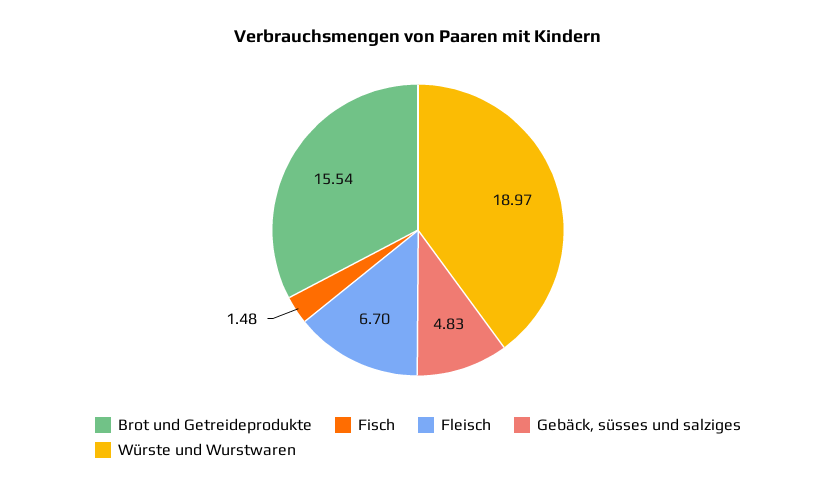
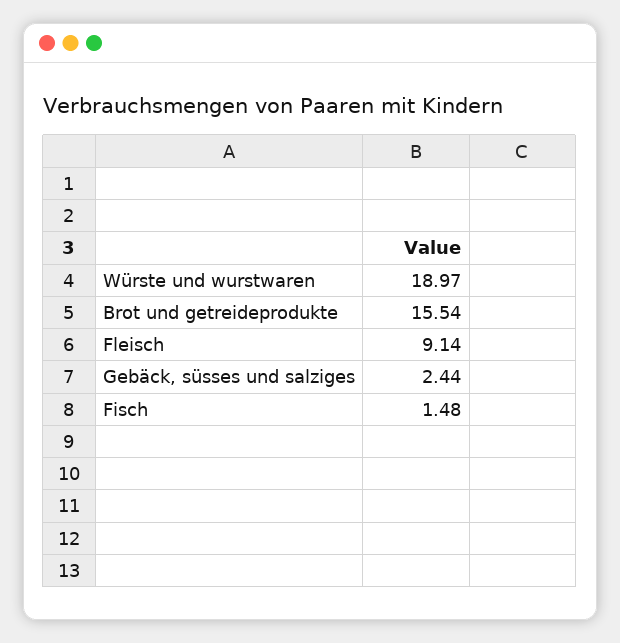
Fleisch: 6.7 -> 9.14
Gebäck, süsses und salziges: 4.83 -> 2.44

